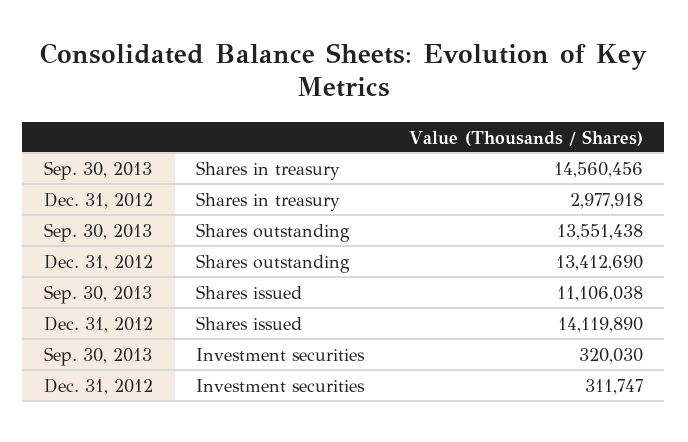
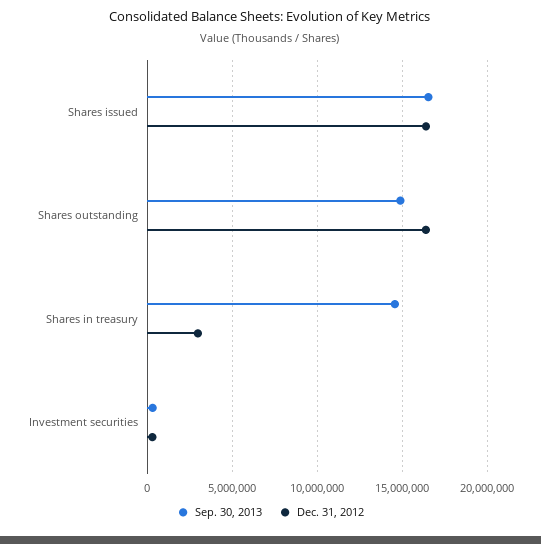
Sep. 30, 2013, Shares outstanding: 13551438 -> 15000000
Dec. 31, 2012, Shares outstanding: 13412690 -> 16500000
Sep. 30, 2013, Shares issued: 11106038 -> 16500000
Dec. 31, 2012, Shares issued: 14119890 -> 16500000

